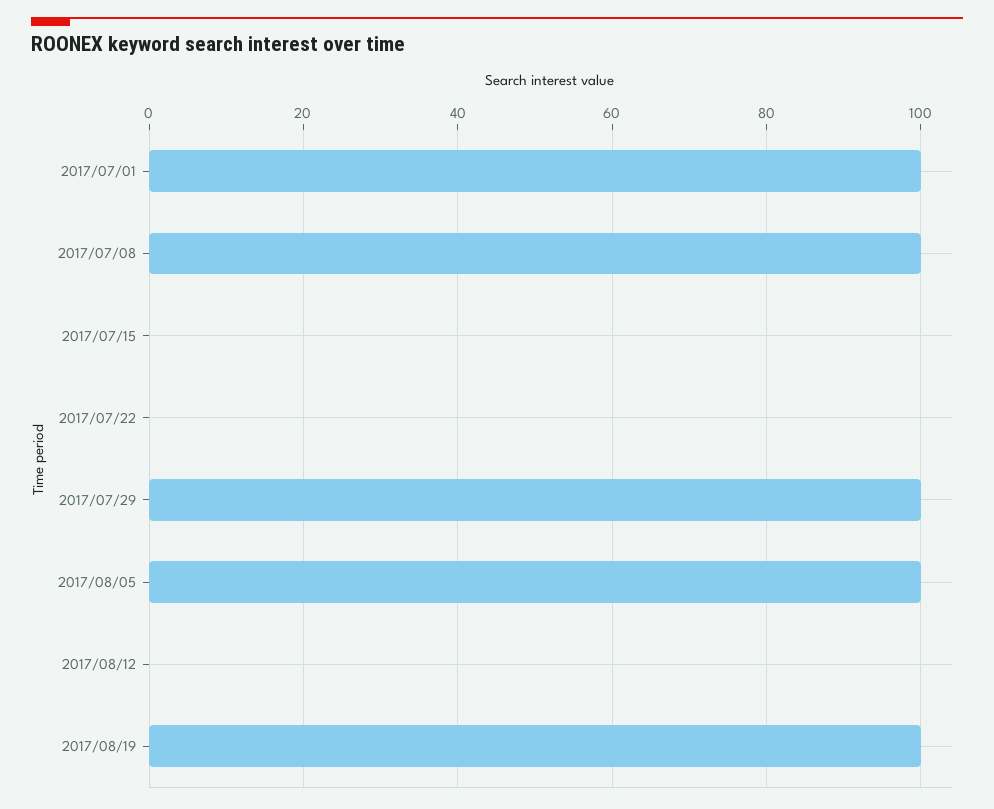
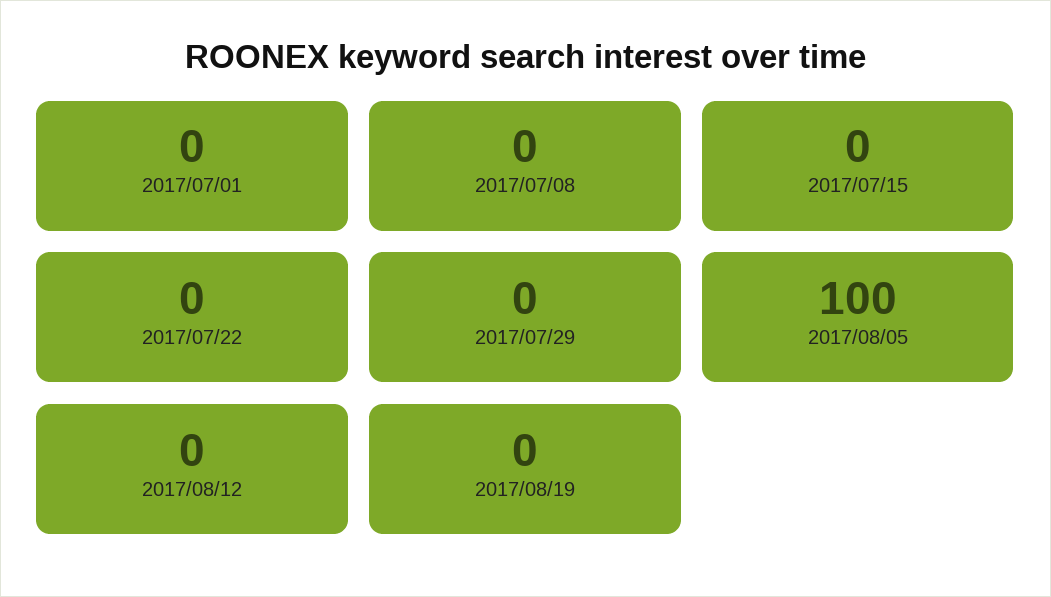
2017/07/01: 100 -> 0
2017/07/08: 100 -> 0
2017/07/29: 100 -> 0
2017/08/19: 100 -> 0

